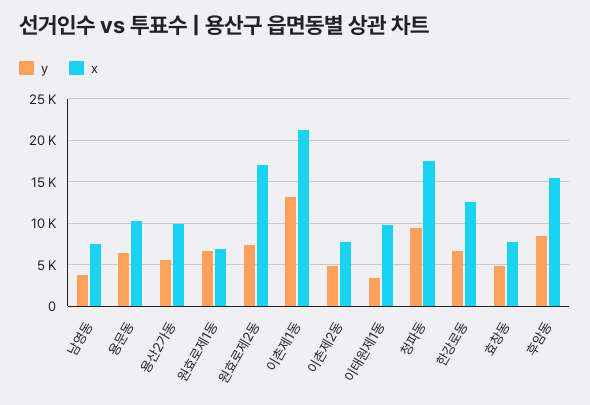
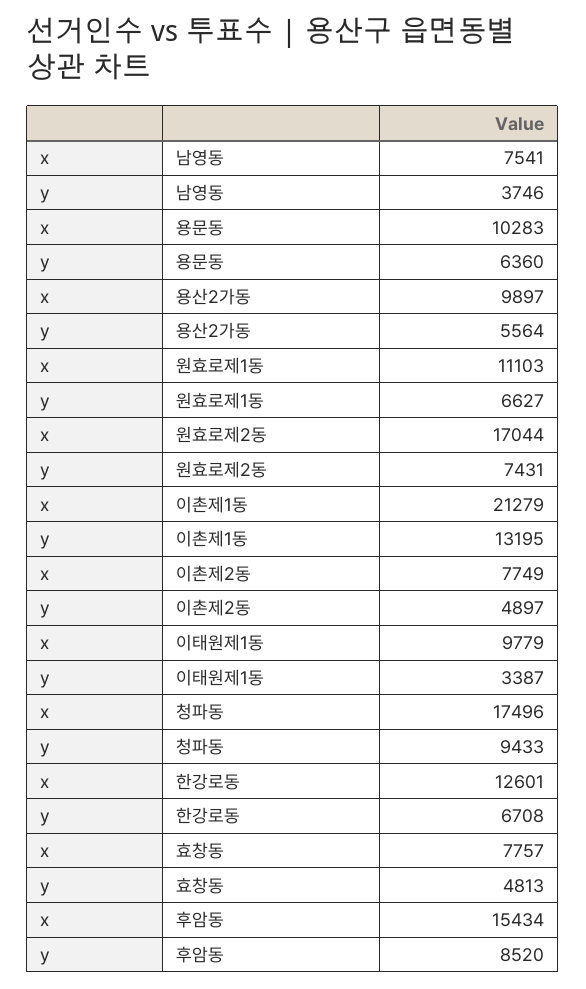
x, 원효로제1동: 7000 -> 11103

